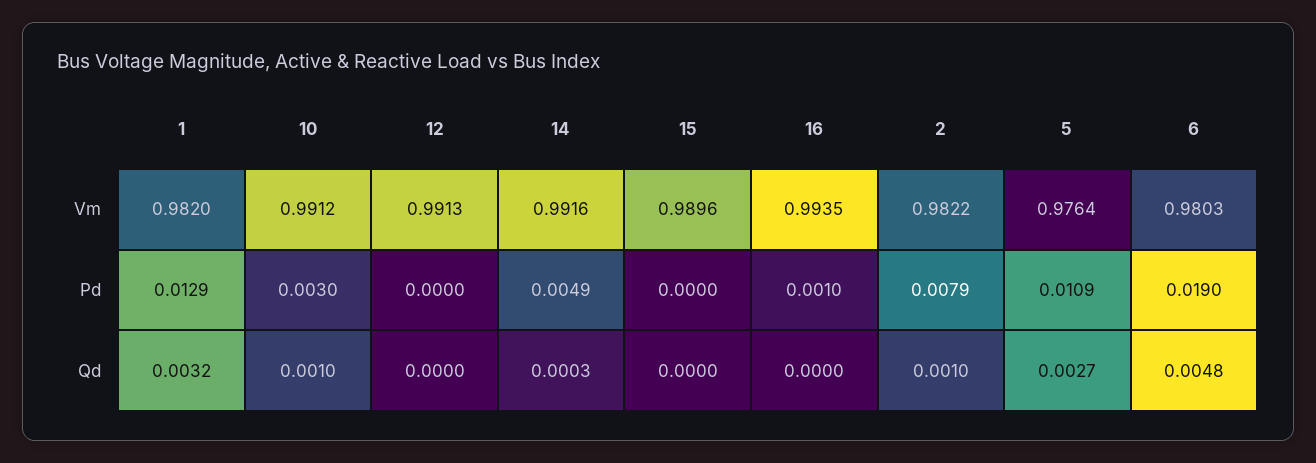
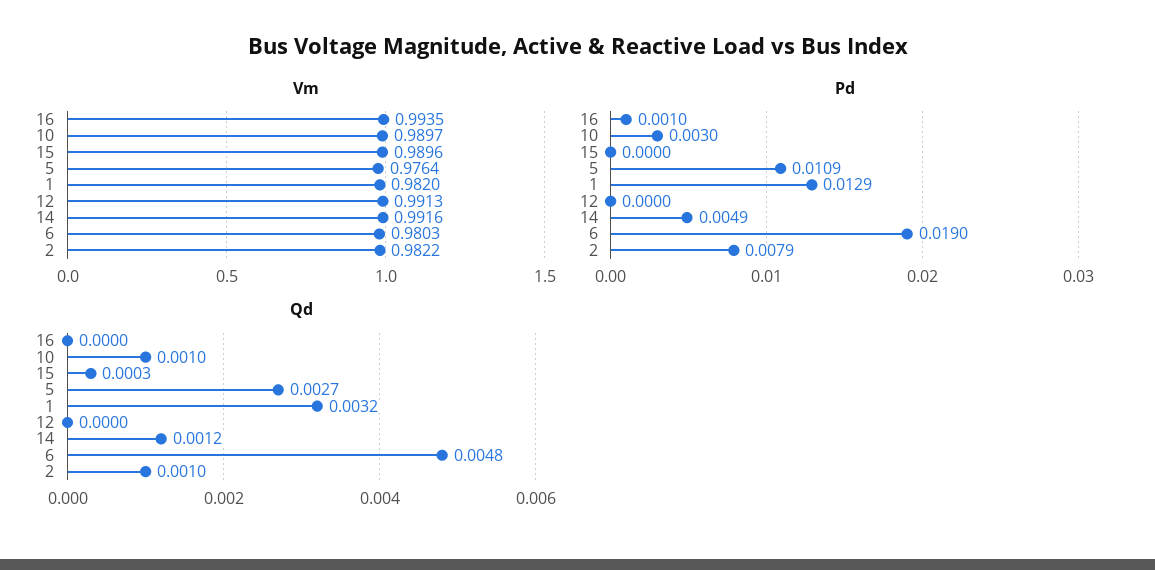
Vm, 10: 0.9912 -> 0.9897
Qd, 14: 0.0003 -> 0.0012
Qd, 15: 0 -> 0.0003

